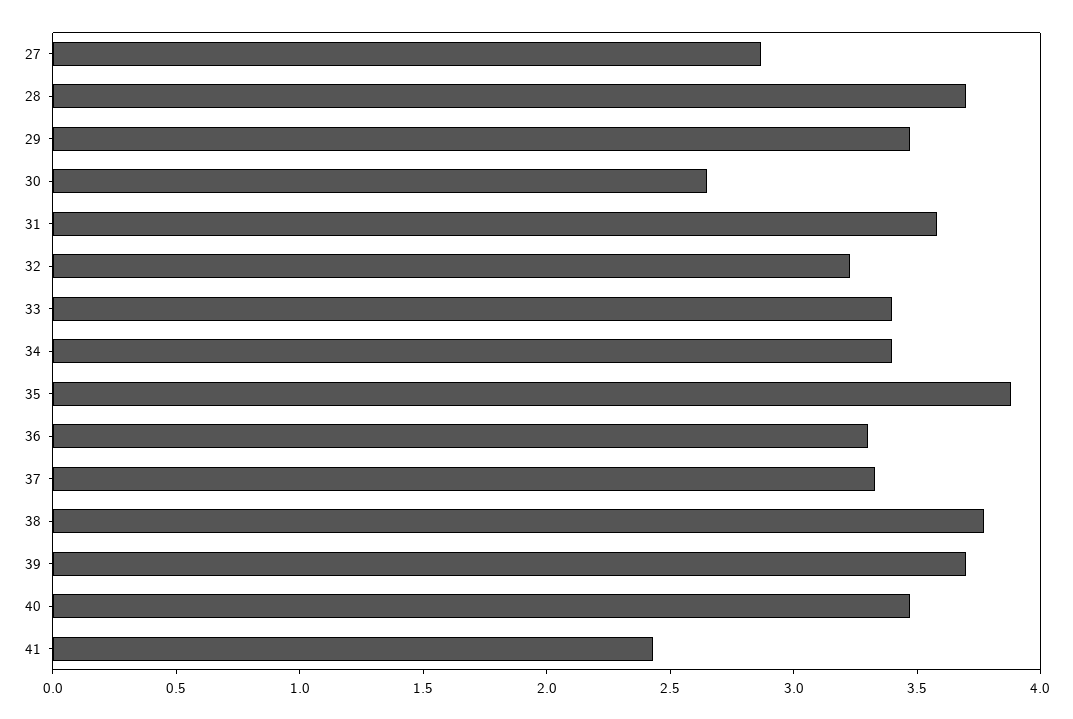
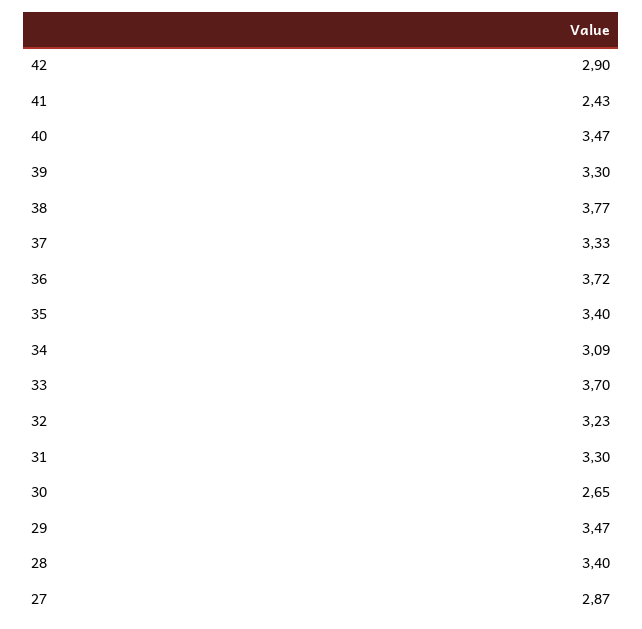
28: 3.7 -> 3.4
31: 3.6 -> 3.3
33: 3.4 -> 3.7
34: 3.4 -> 3.09
35: 3.9 -> 3.4
36: 3.3 -> 3.72
39: 3.7 -> 3.3
42: none -> 2.9

